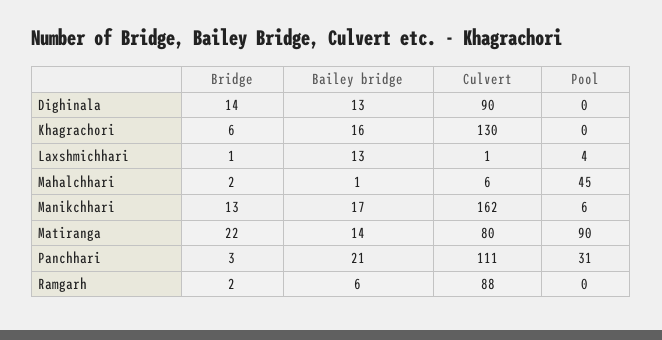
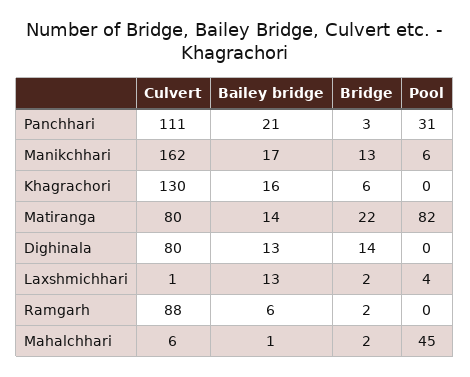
Culvert, Dighinala: 90 -> 80
Bridge, Laxshmichhari: 1 -> 2
Pool, Matiranga: 90 -> 82

